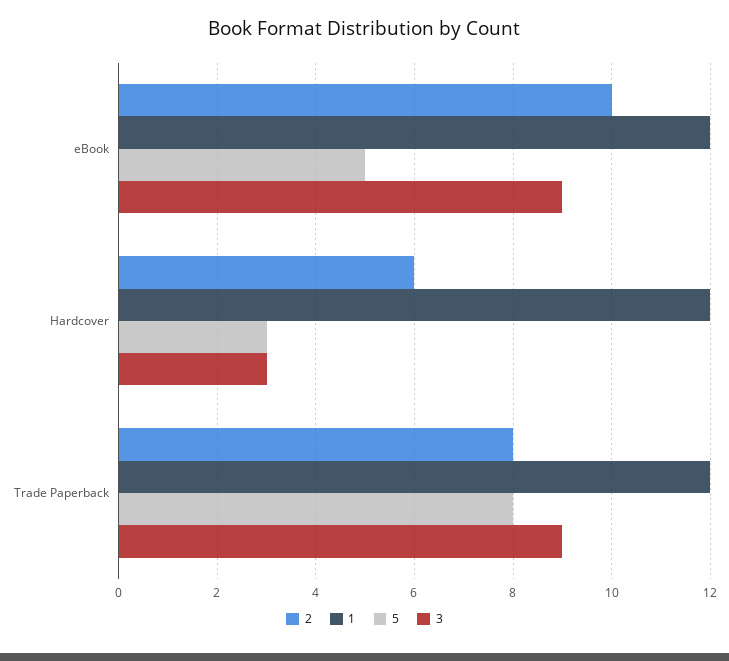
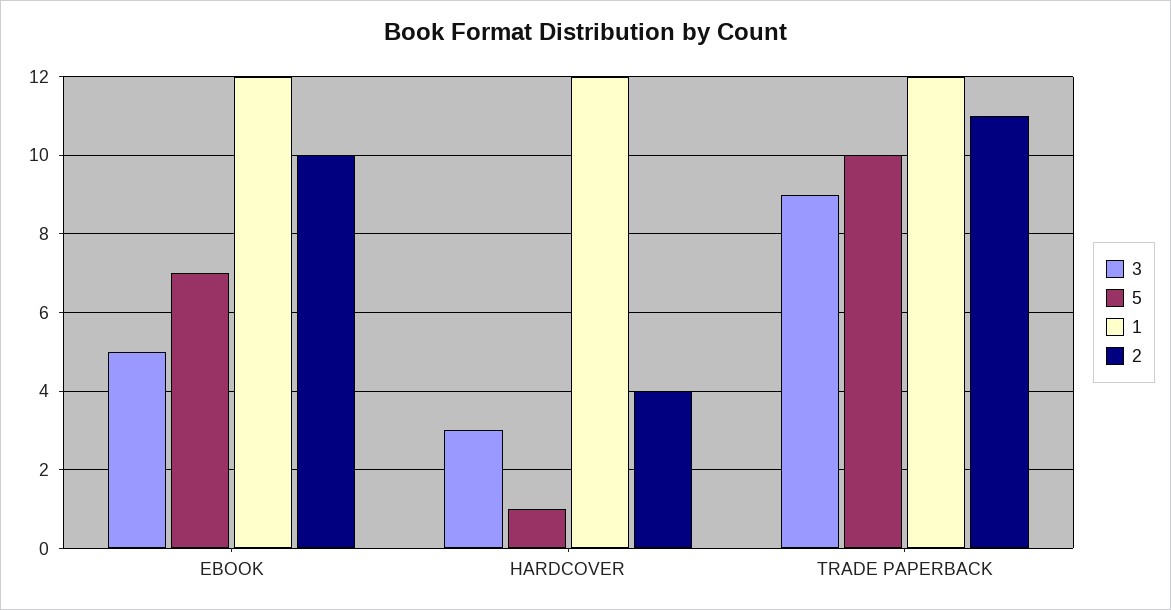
5, eBook: 5 -> 7
3, eBook: 9 -> 5
2, Hardcover: 6 -> 4
5, Hardcover: 3 -> 1
2, Trade Paperback: 8 -> 11
5, Trade Paperback: 8 -> 10

